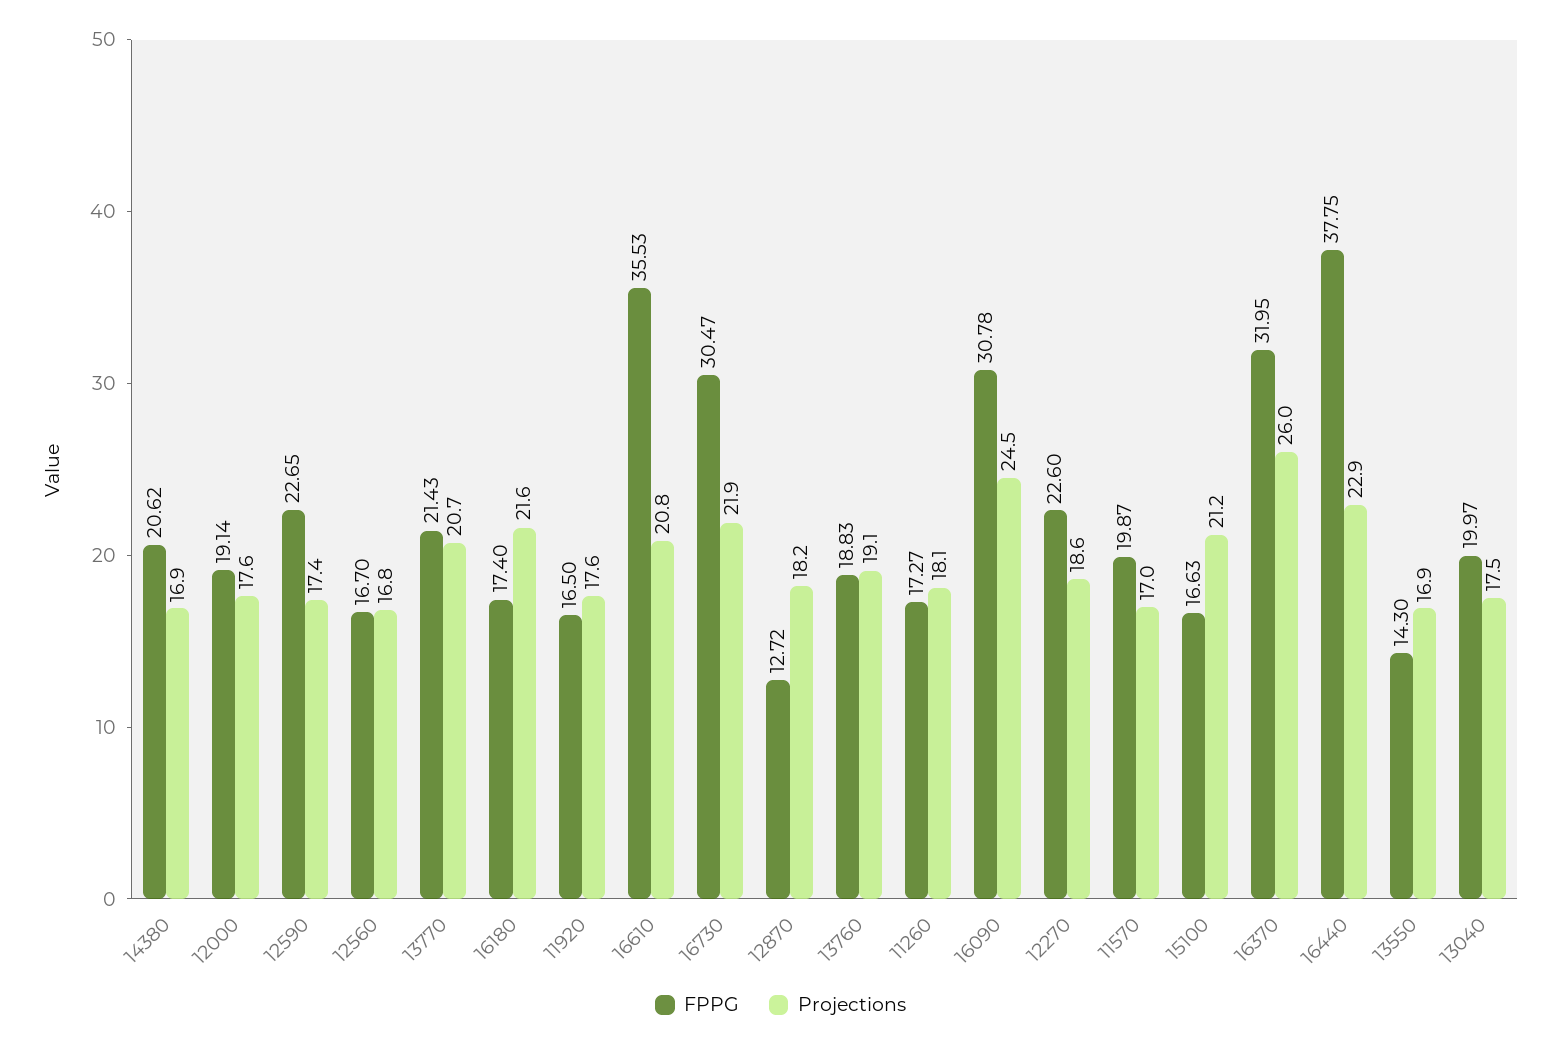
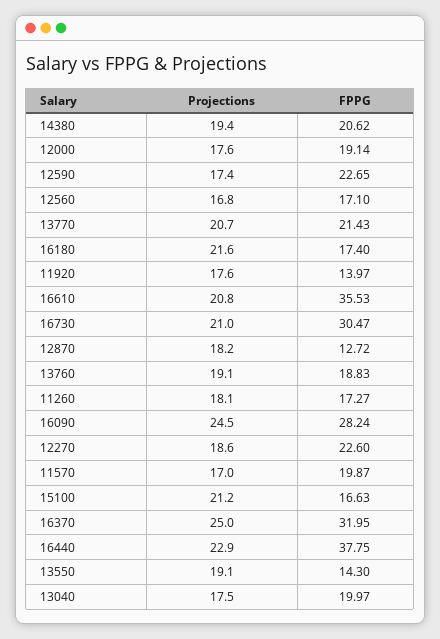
Projections, 14380: 16.9 -> 19.4
FPPG, 12560: 16.7 -> 17.1
FPPG, 11920: 16.5 -> 13.97
Projections, 16730: 21.9 -> 21
FPPG, 16090: 30.78 -> 28.24
Projections, 16370: 26 -> 25
Projections, 13550: 16.9 -> 19.1

